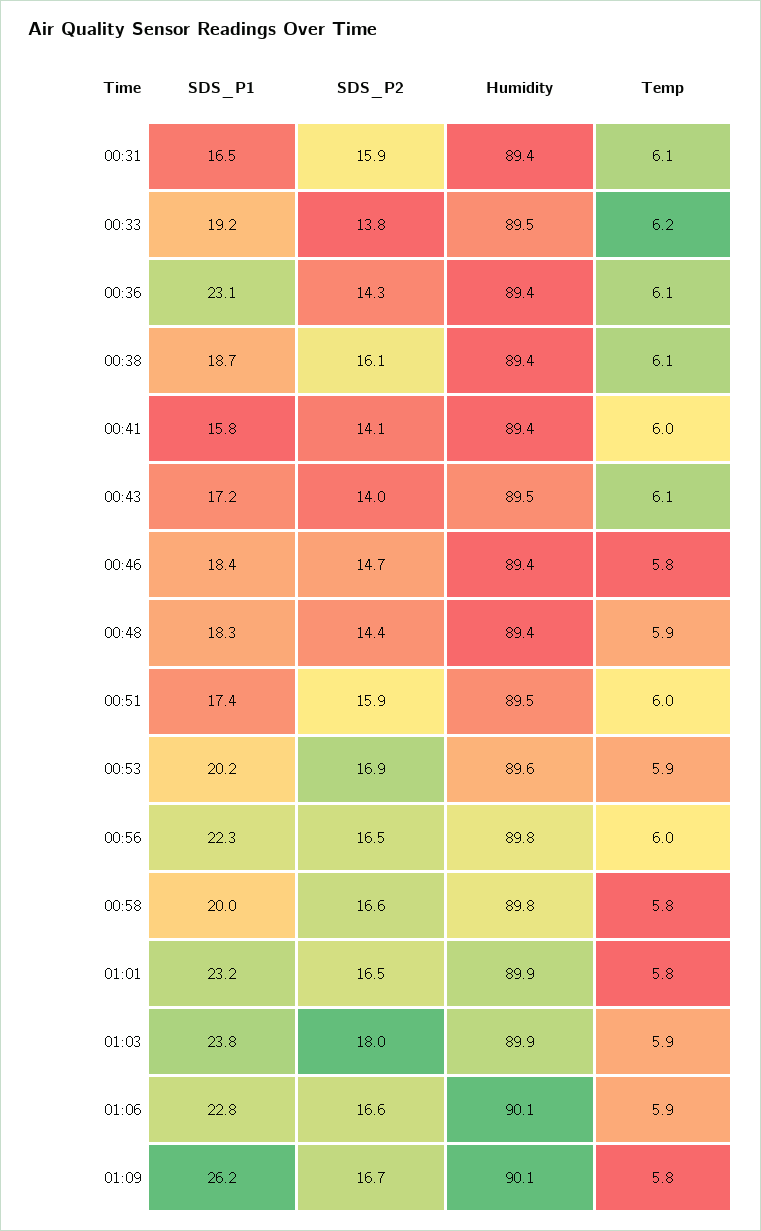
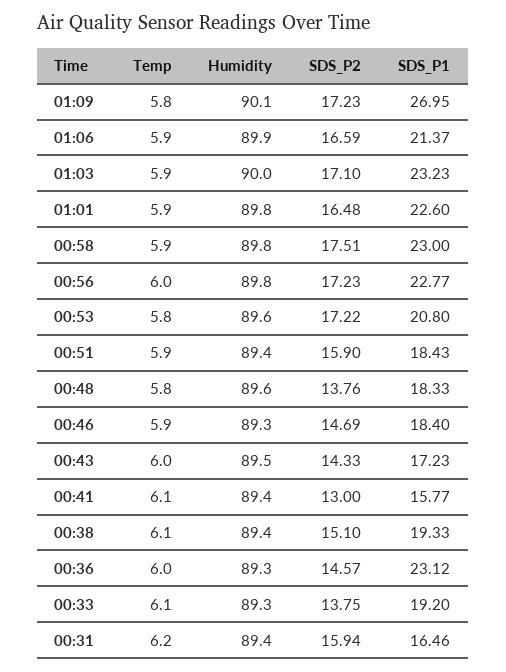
Temp, 00:31: 6.1 -> 6.2
Humidity, 00:33: 89.5 -> 89.3
Temp, 00:33: 6.2 -> 6.1
SDS_P2, 00:36: 14.3 -> 14.57
Humidity, 00:36: 89.4 -> 89.3
Temp, 00:36: 6.1 -> 6
SDS_P1, 00:38: 18.7 -> 19.33
SDS_P2, 00:38: 16.1 -> 15.1
SDS_P2, 00:41: 14.1 -> 13
Temp, 00:41: 6 -> 6.1
SDS_P2, 00:43: 14 -> 14.33
Temp, 00:43: 6.1 -> 6
Humidity, 00:46: 89.4 -> 89.3
Temp, 00:46: 5.8 -> 5.9
SDS_P2, 00:48: 14.4 -> 13.76
Humidity, 00:48: 89.4 -> 89.6
Temp, 00:48: 5.9 -> 5.8
SDS_P1, 00:51: 17.4 -> 18.43
Humidity, 00:51: 89.5 -> 89.4
Temp, 00:51: 6 -> 5.9
SDS_P1, 00:53: 20.2 -> 20.8
SDS_P2, 00:53: 16.9 -> 17.22
Temp, 00:53: 5.9 -> 5.8
SDS_P1, 00:56: 22.3 -> 22.77
SDS_P2, 00:56: 16.5 -> 17.23
SDS_P1, 00:58: 20 -> 23
SDS_P2, 00:58: 16.6 -> 17.51
Temp, 00:58: 5.8 -> 5.9
SDS_P1, 01:01: 23.2 -> 22.6
Humidity, 01:01: 89.9 -> 89.8
Temp, 01:01: 5.8 -> 5.9
SDS_P1, 01:03: 23.8 -> 23.23
SDS_P2, 01:03: 18 -> 17.1
Humidity, 01:03: 89.9 -> 90
SDS_P1, 01:06: 22.8 -> 21.37
Humidity, 01:06: 90.1 -> 89.9
SDS_P1, 01:09: 26.2 -> 26.95
SDS_P2, 01:09: 16.7 -> 17.23

